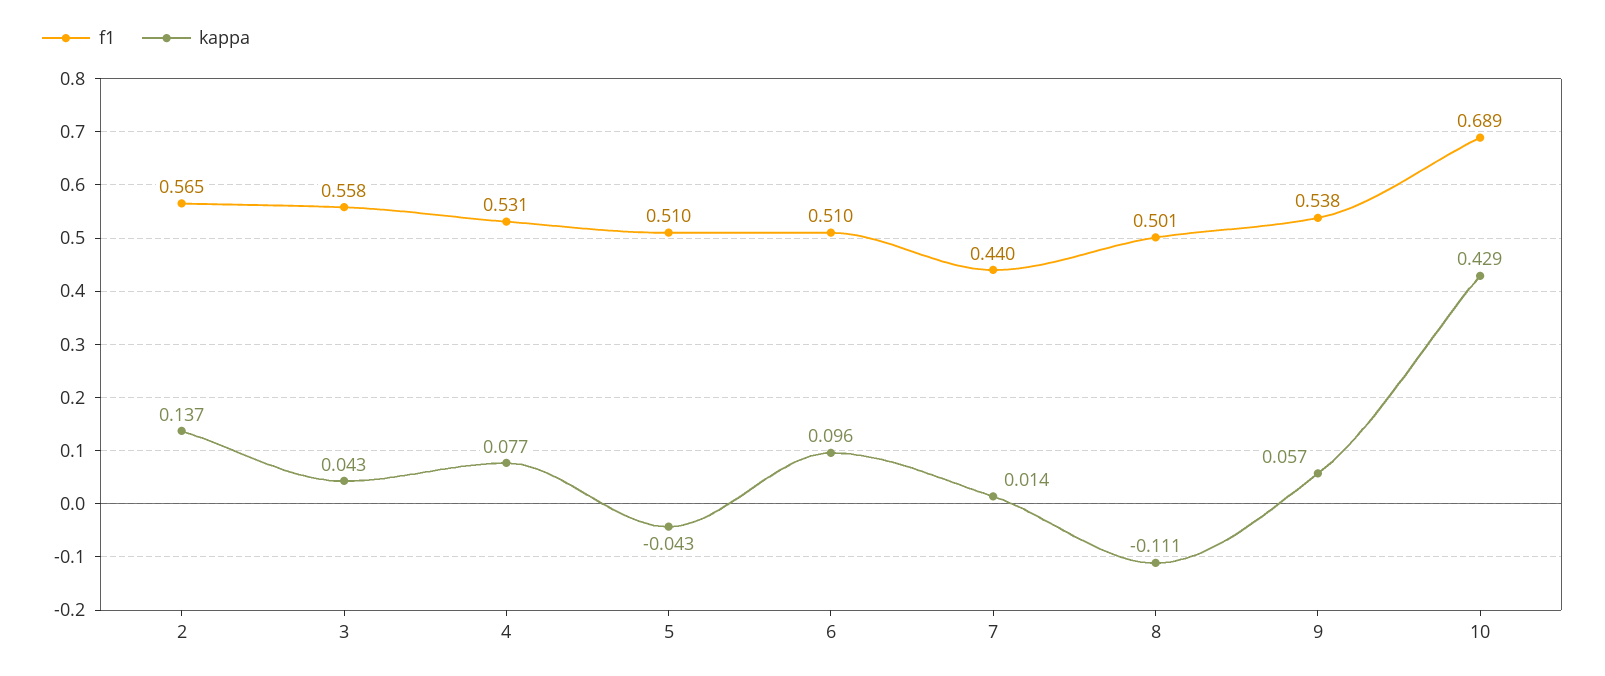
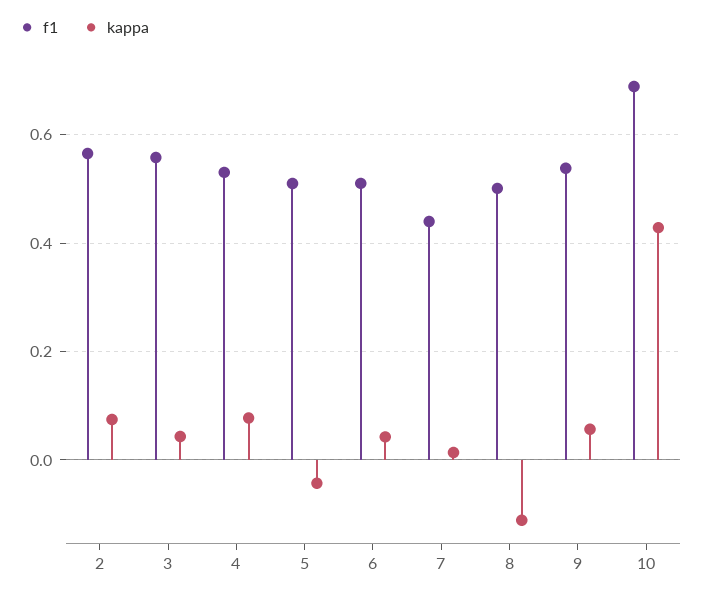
kappa, 2: 0.137 -> 0.08
kappa, 6: 0.096 -> 0.04

